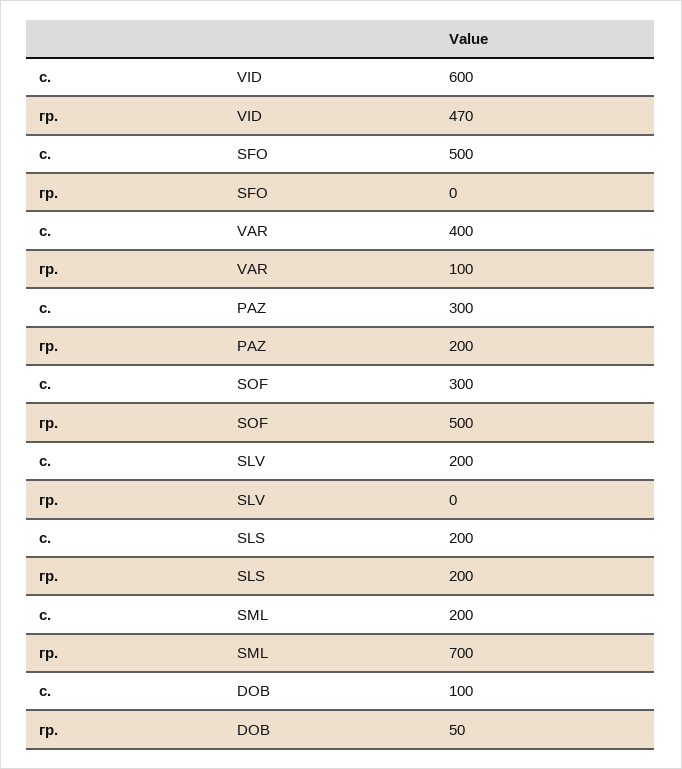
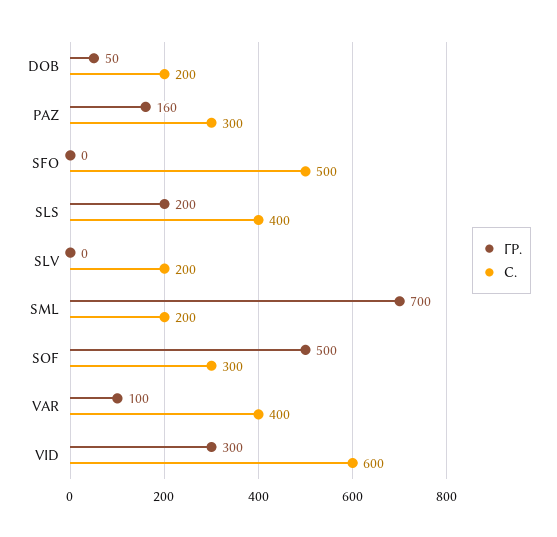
гр., VID: 470 -> 300
гр., PAZ: 200 -> 160
с., SLS: 200 -> 400
с., DOB: 100 -> 200

